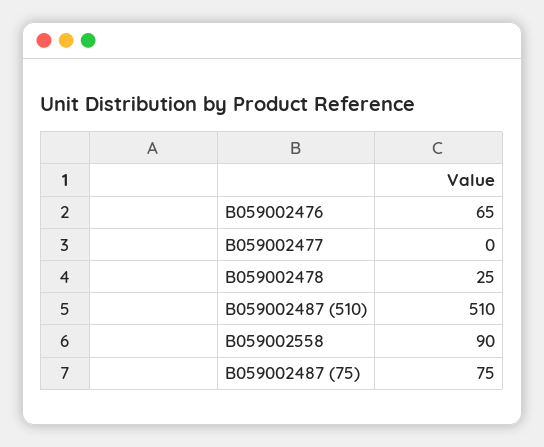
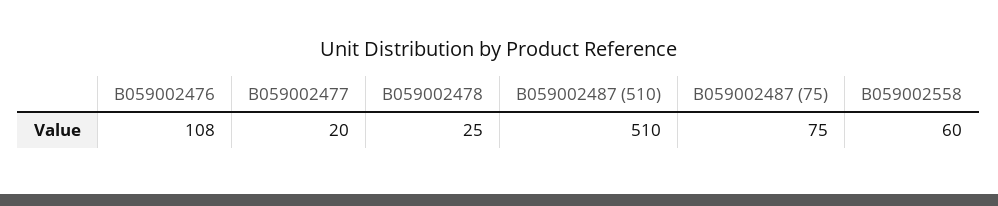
B059002476: 65 -> 108
B059002477: 0 -> 20
B059002558: 90 -> 60

